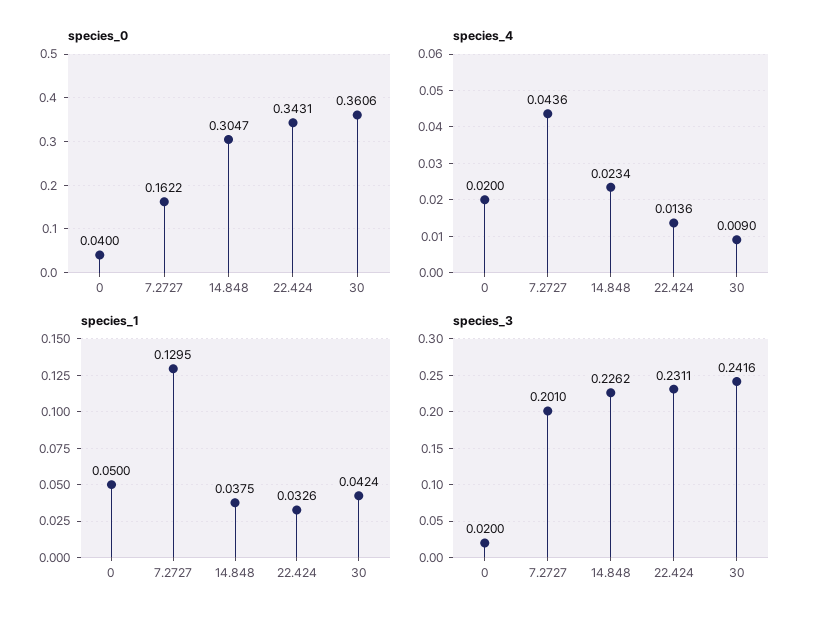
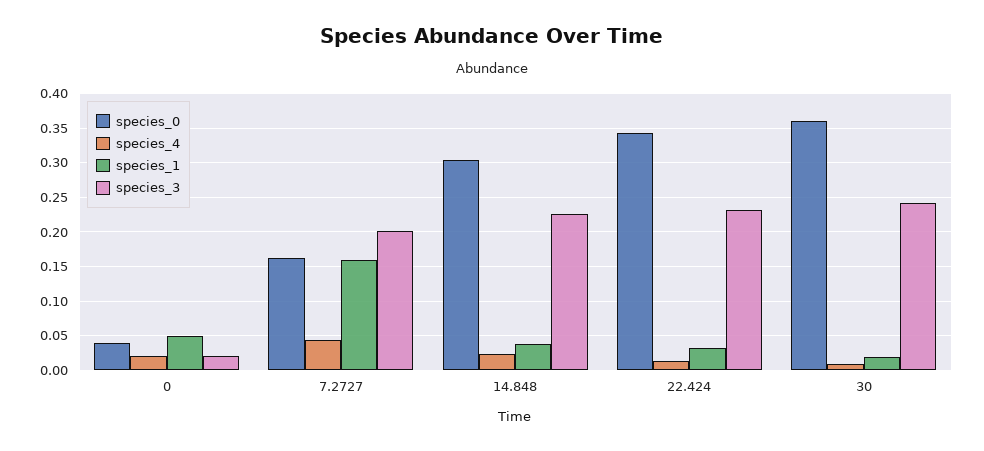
species_1, 7.2727: 0.1295 -> 0.16
species_1, 30: 0.0424 -> 0.02

